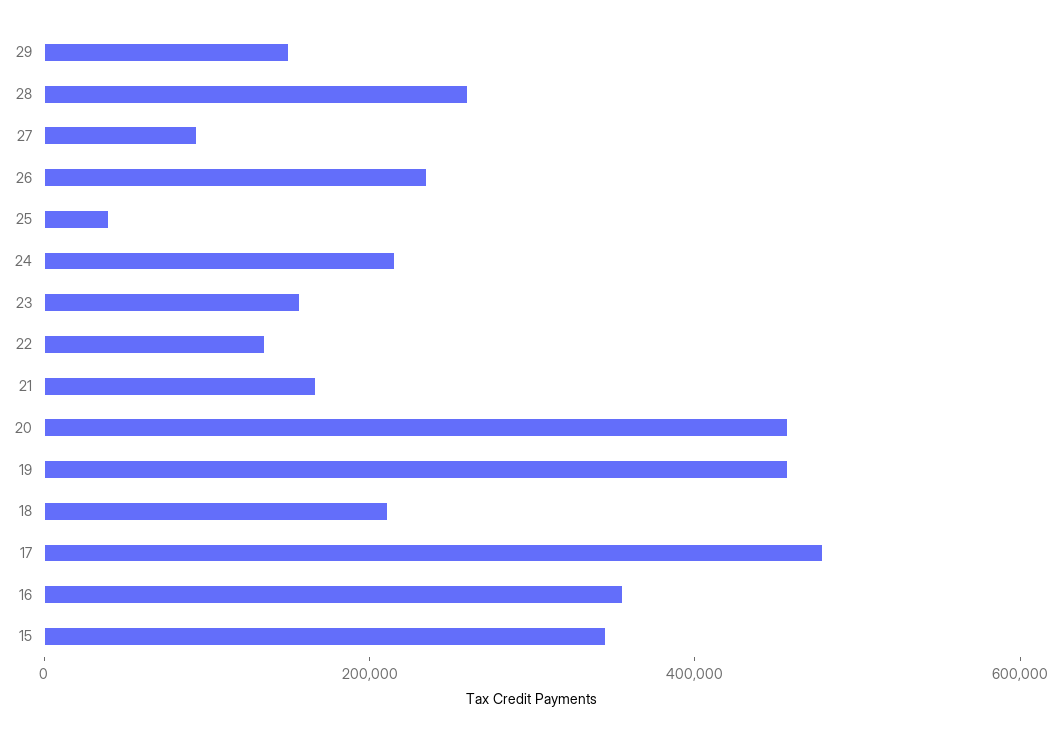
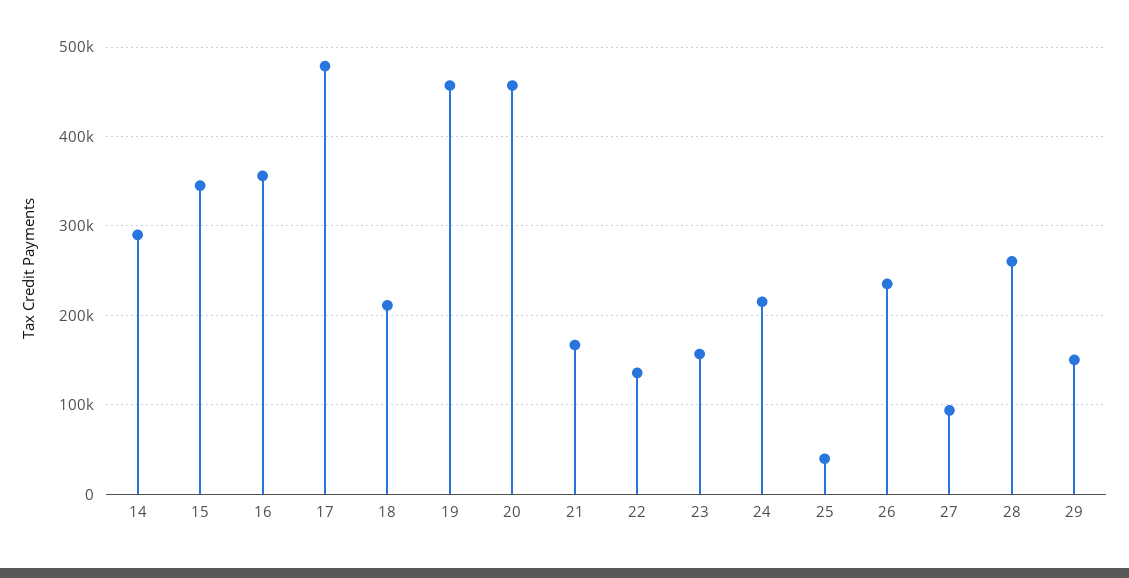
14: none -> 290000

